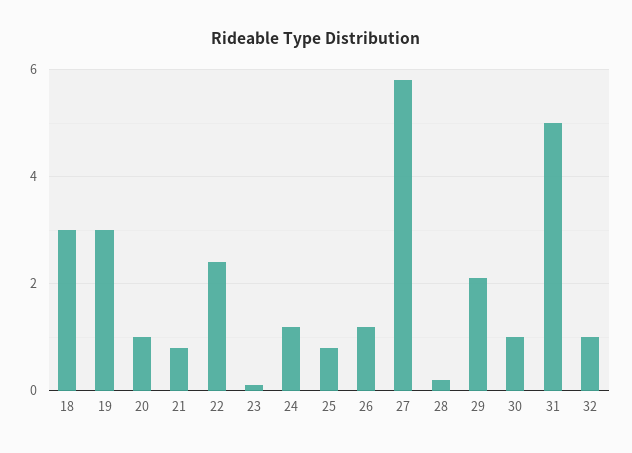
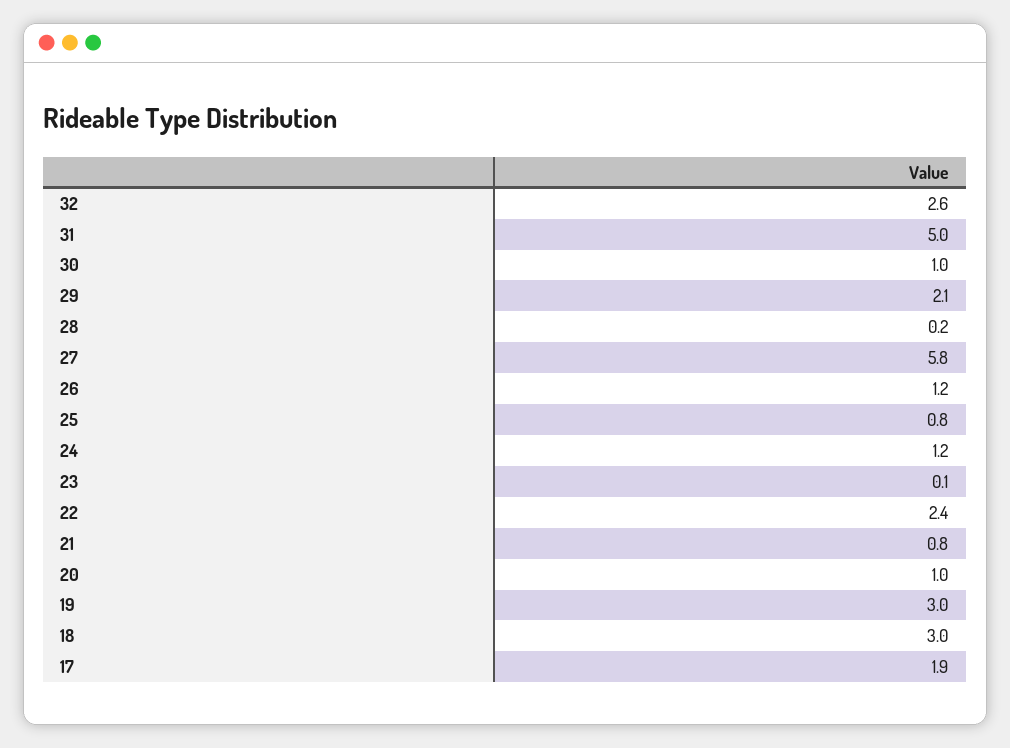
32: 1 -> 2.6
17: none -> 1.9

